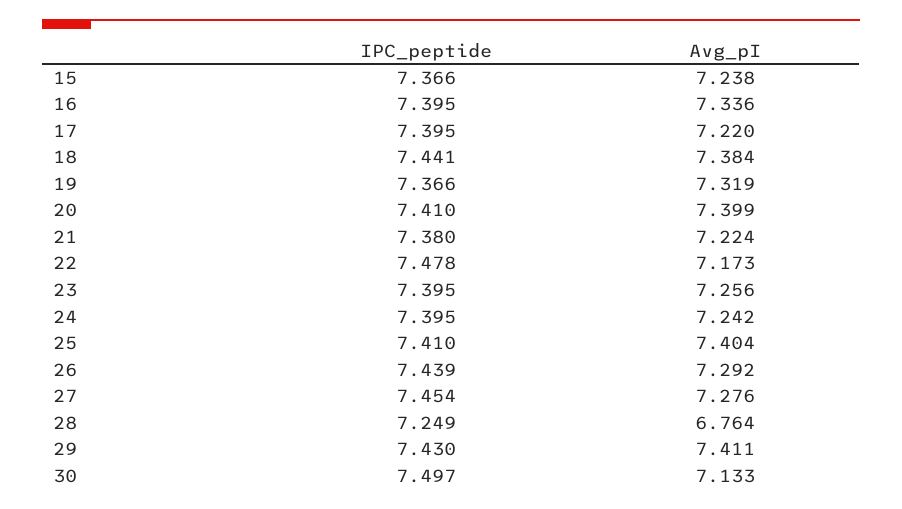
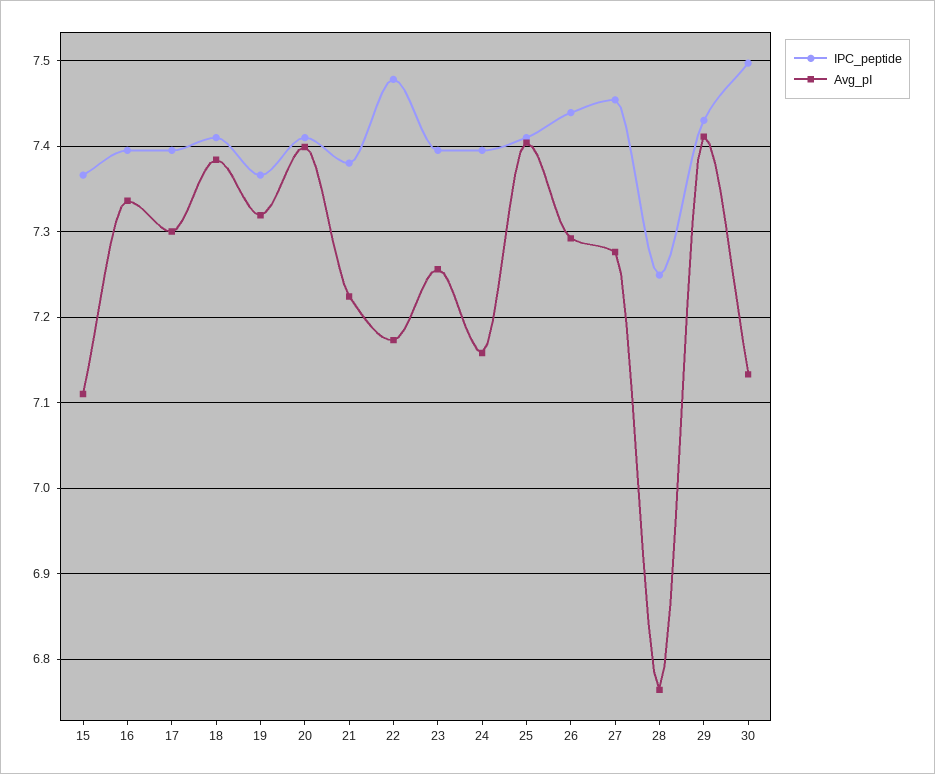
Avg_pI, 15: 7.238 -> 7.11
Avg_pI, 17: 7.22 -> 7.3
IPC_peptide, 18: 7.441 -> 7.41
Avg_pI, 24: 7.242 -> 7.16

